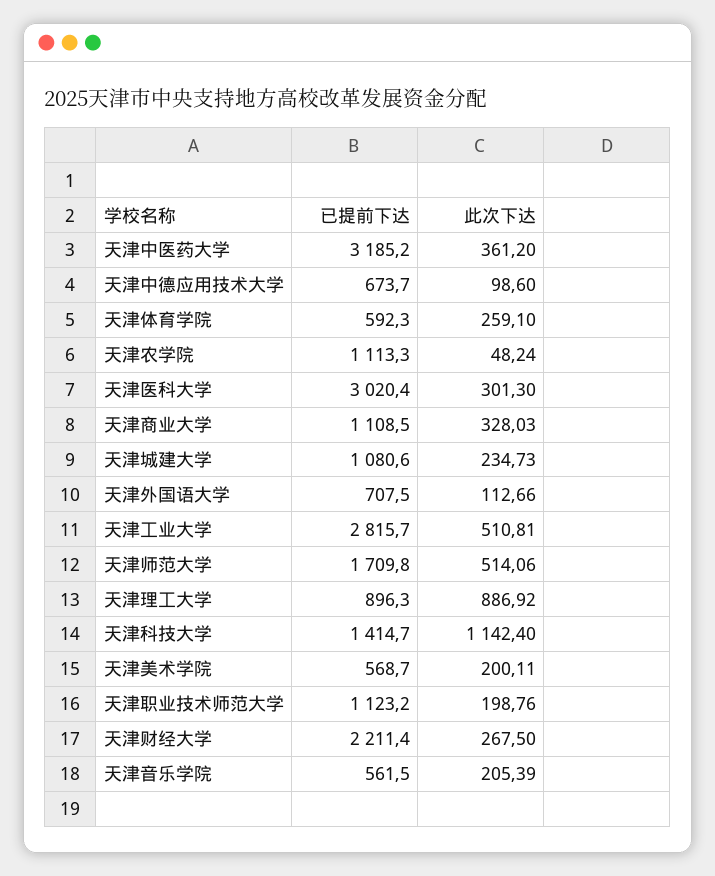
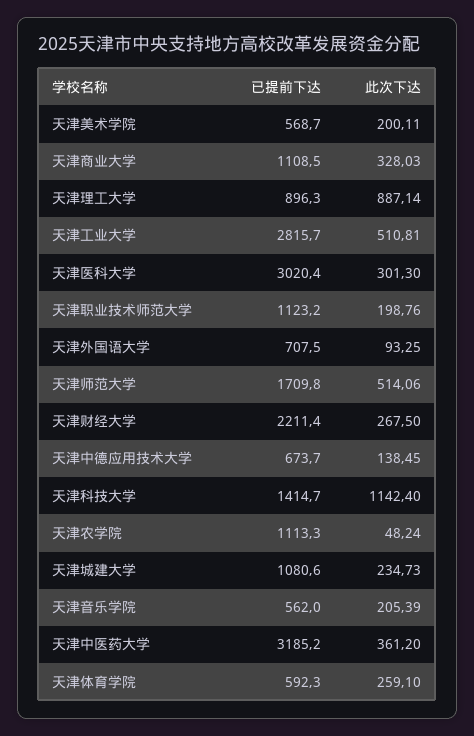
此次下达, 天津中德应用技术大学: 98.6 -> 138.45
此次下达, 天津外国语大学: 112.66 -> 93.25
此次下达, 天津理工大学: 886.92 -> 887.14
已提前下达, 天津音乐学院: 561.5 -> 562

